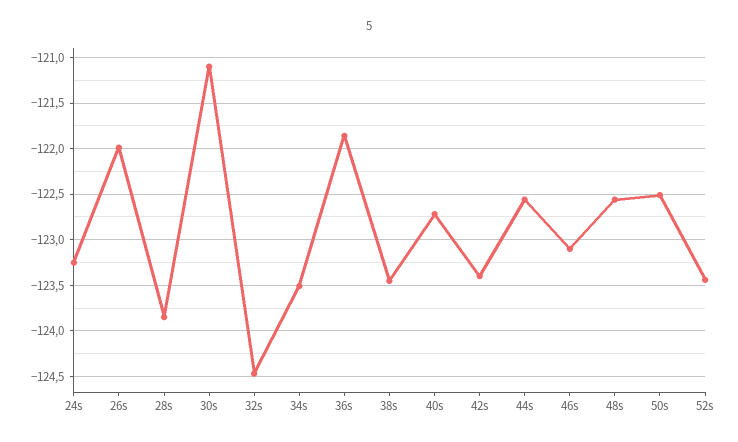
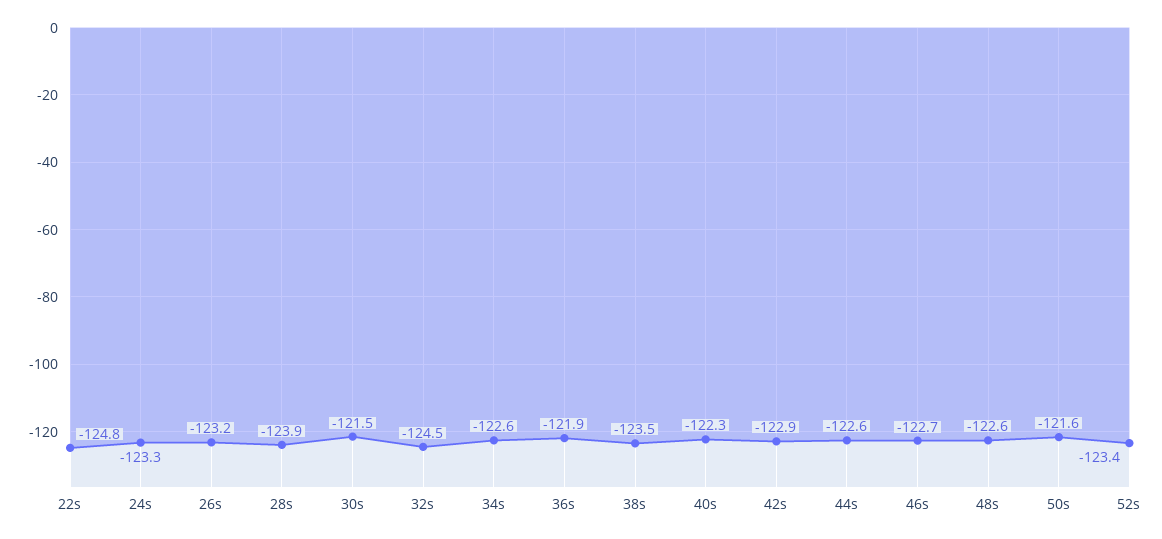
26s: -122 -> -123.2
30s: -121.1 -> -121.5
34s: -123.5 -> -122.6
40s: -122.7 -> -122.3
42s: -123.4 -> -122.9
46s: -123.1 -> -122.7
50s: -122.5 -> -121.6
22s: none -> -124.8

